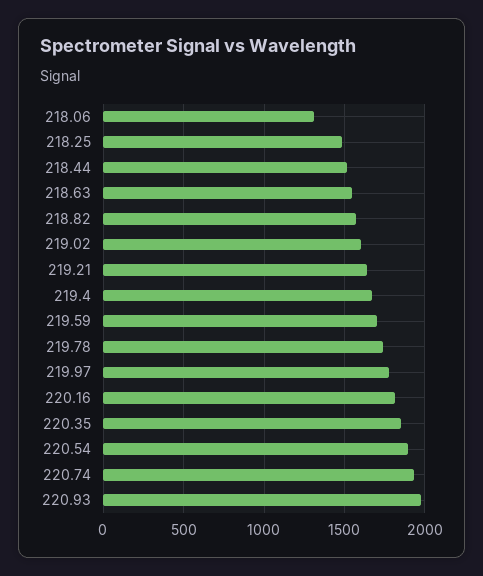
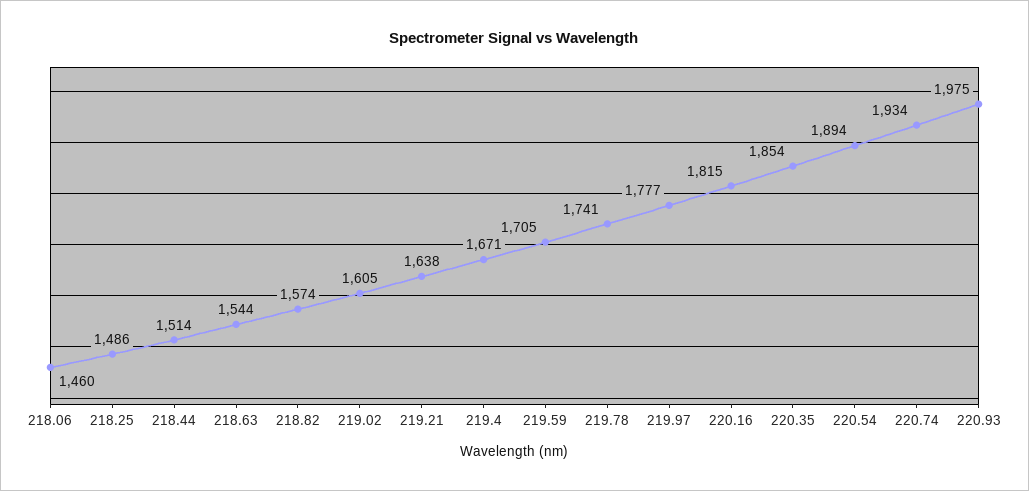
218.06: 1300 -> 1460

